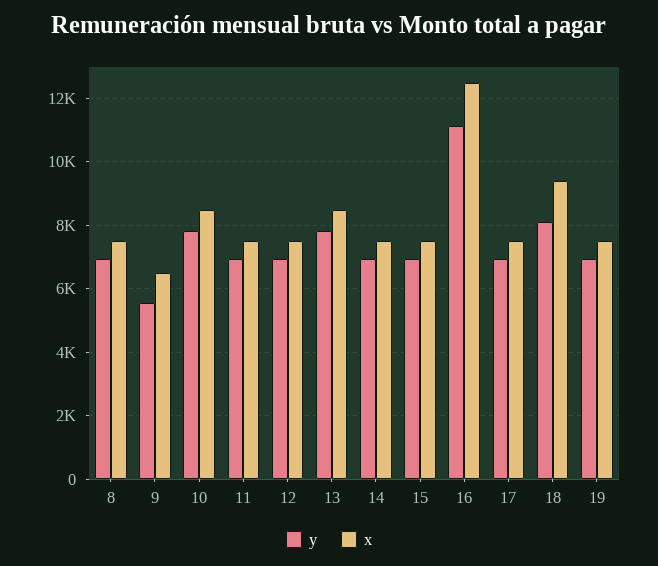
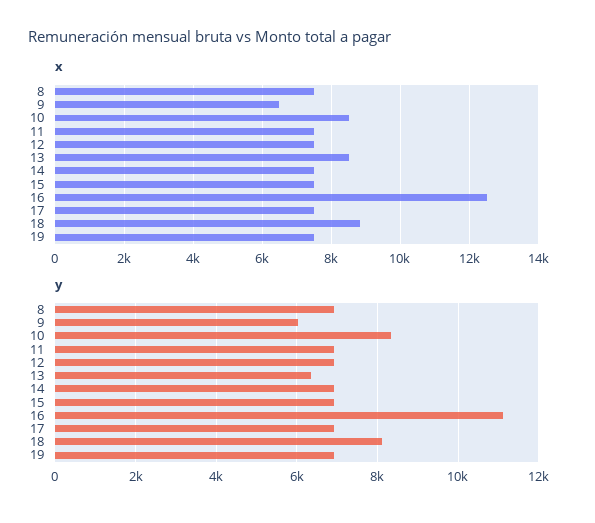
y, 9: 5600 -> 6000
y, 10: 7800 -> 8400
y, 13: 7800 -> 6400
x, 18: 9400 -> 8800

